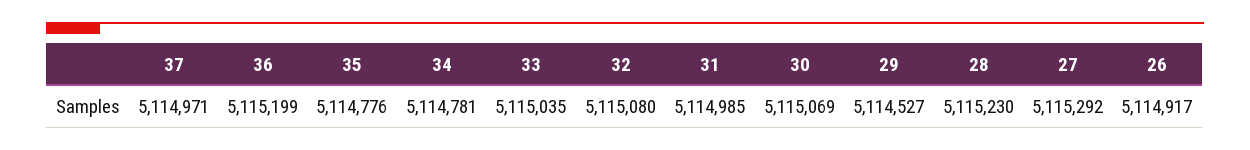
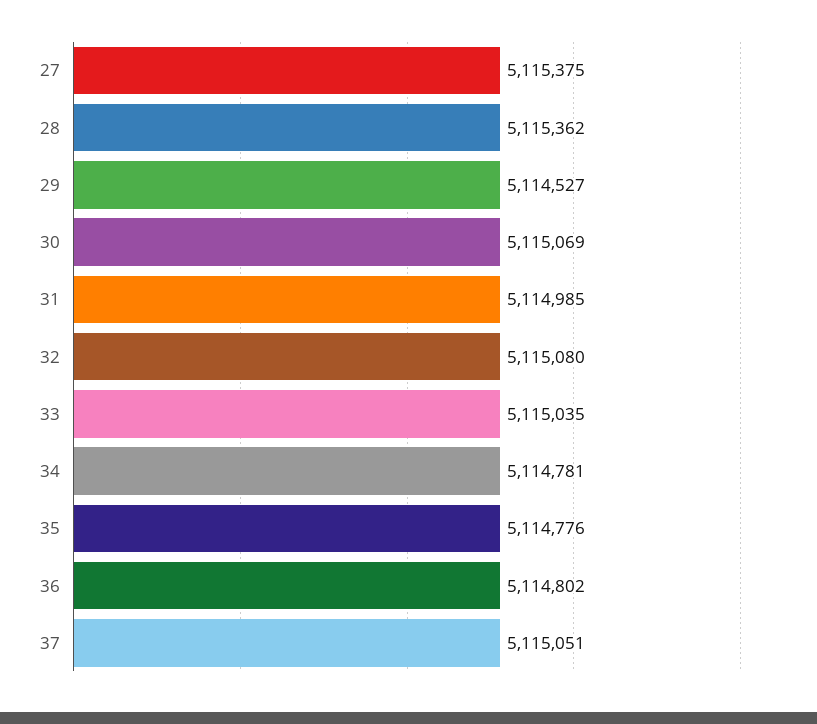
37: 5114971 -> 5115051
36: 5115199 -> 5114802
28: 5115230 -> 5115362
27: 5115292 -> 5115375
26: 5114917 -> none

